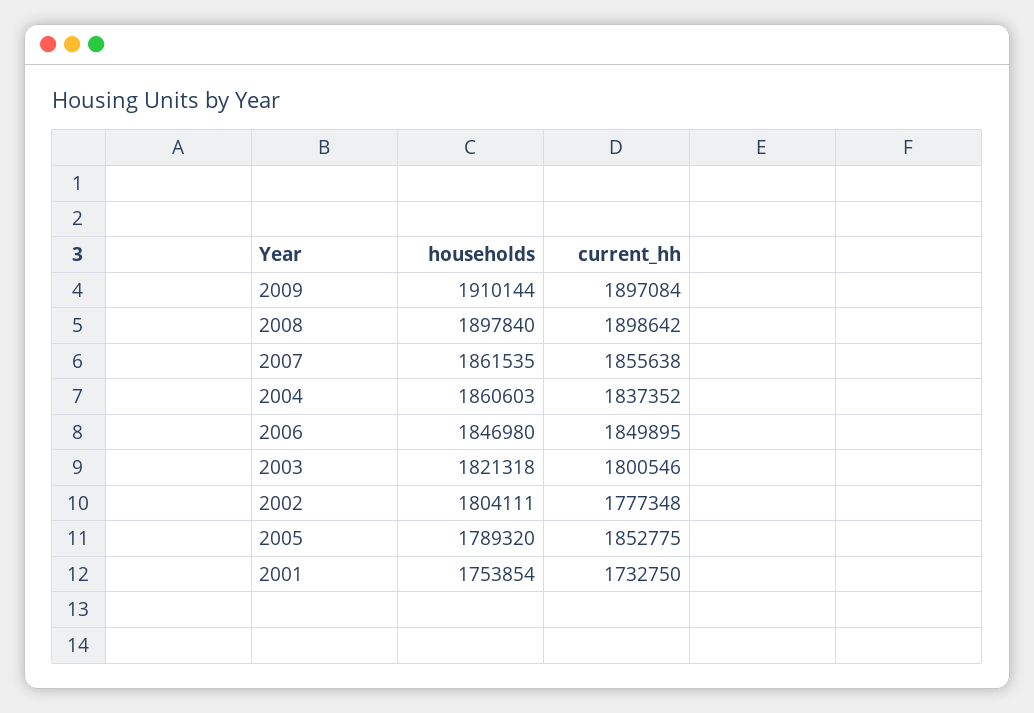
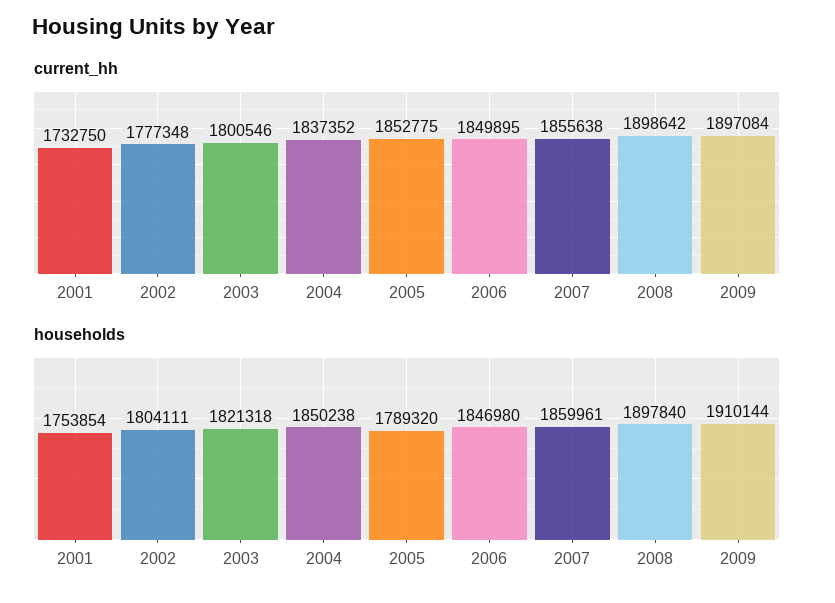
households, 2007: 1861535 -> 1859961
households, 2004: 1860603 -> 1850238

